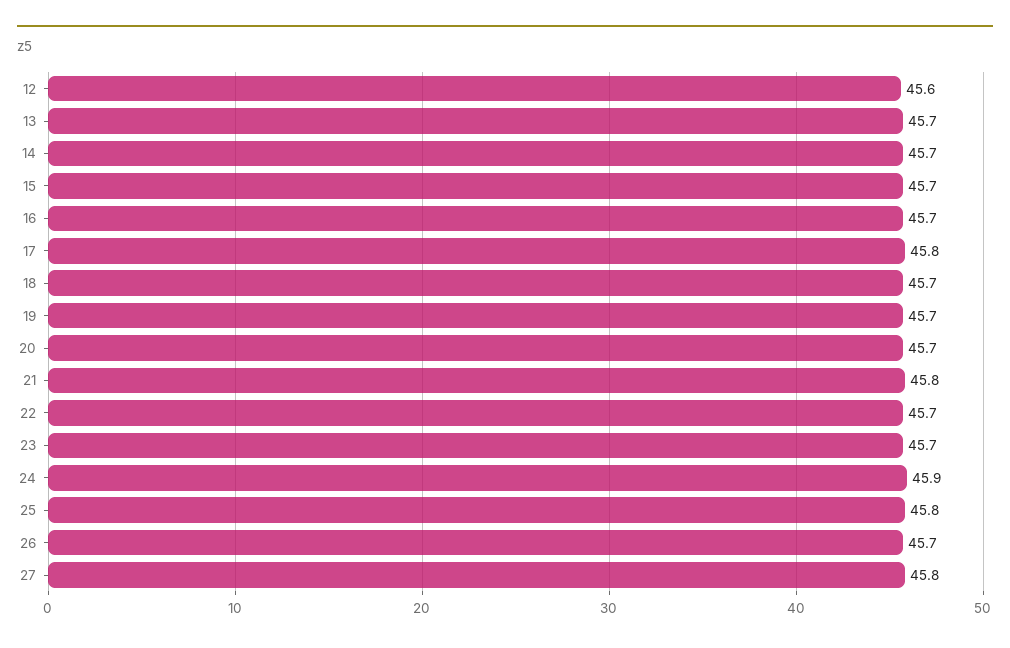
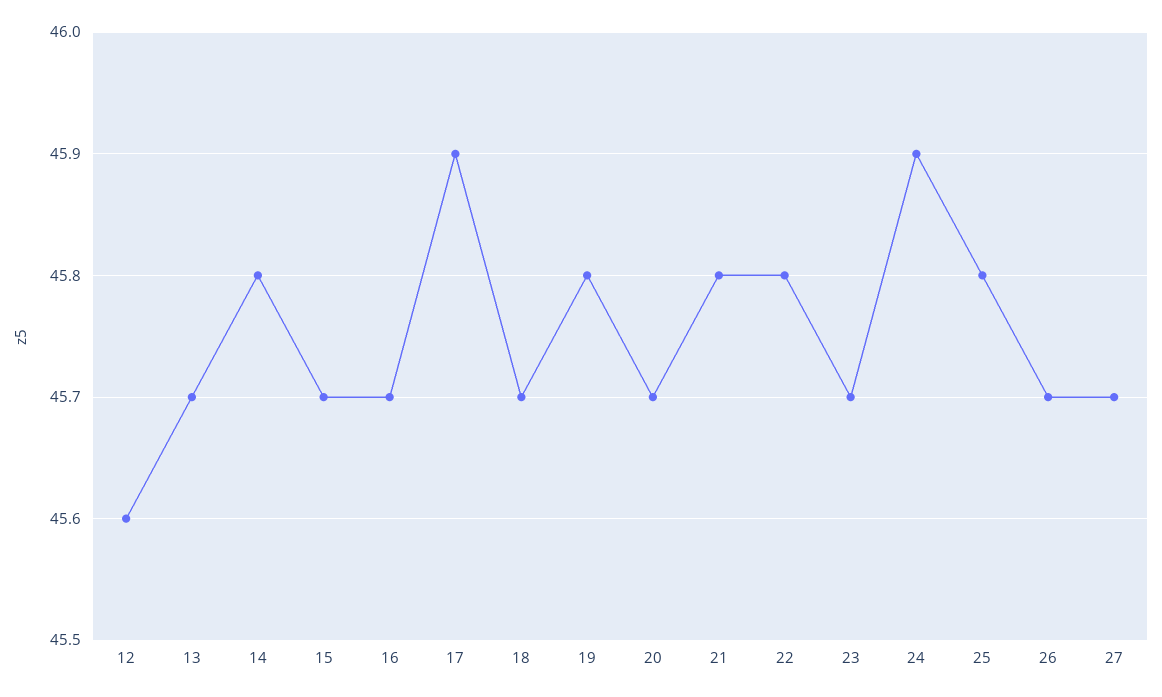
14: 45.7 -> 45.8
17: 45.8 -> 45.9
19: 45.7 -> 45.8
22: 45.7 -> 45.8
27: 45.8 -> 45.7

